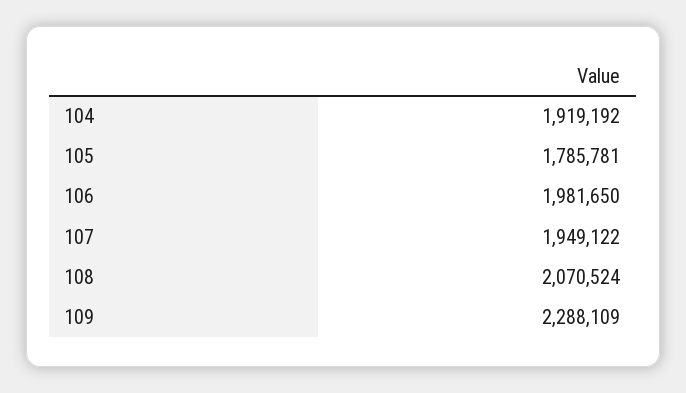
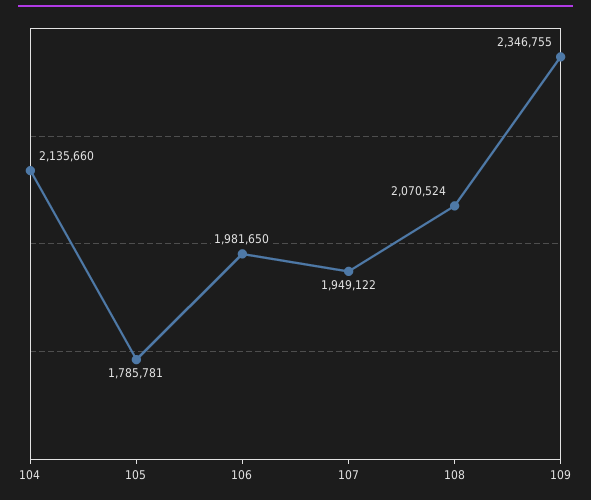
104: 1919192 -> 2135660
109: 2288109 -> 2346755

